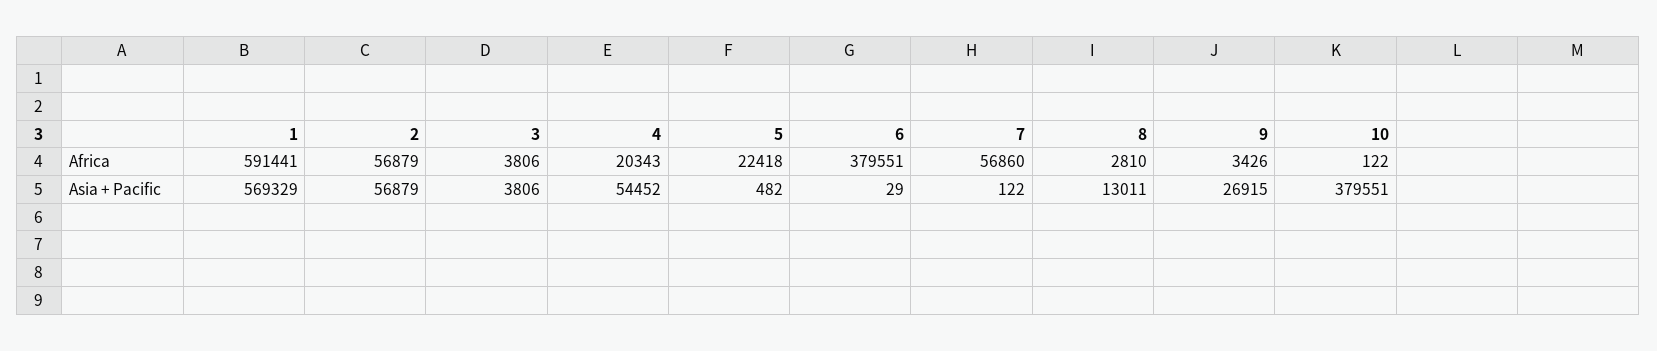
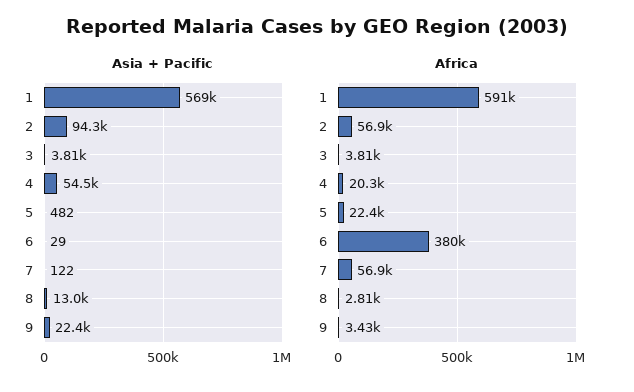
Africa, 10: 122 -> none
Asia + Pacific, 2: 56879 -> 94300
Asia + Pacific, 9: 26915 -> 22400
Asia + Pacific, 10: 379551 -> none

